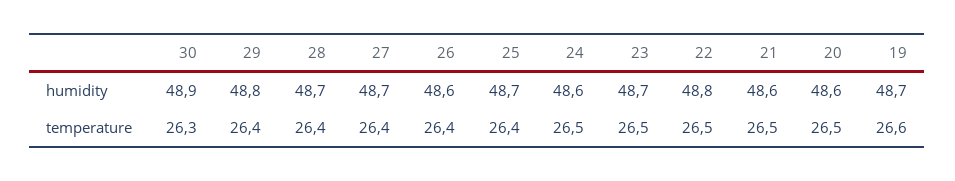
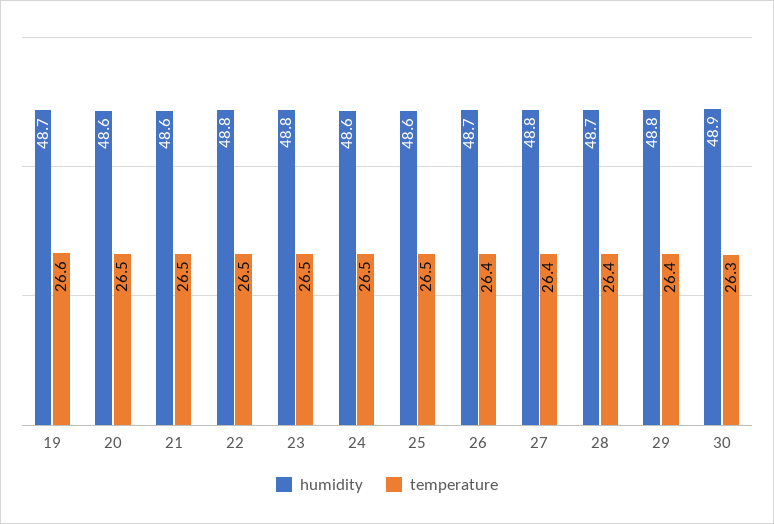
humidity, 27: 48.7 -> 48.8
humidity, 26: 48.6 -> 48.7
humidity, 25: 48.7 -> 48.6
humidity, 23: 48.7 -> 48.8
temperature, 25: 26.4 -> 26.5

